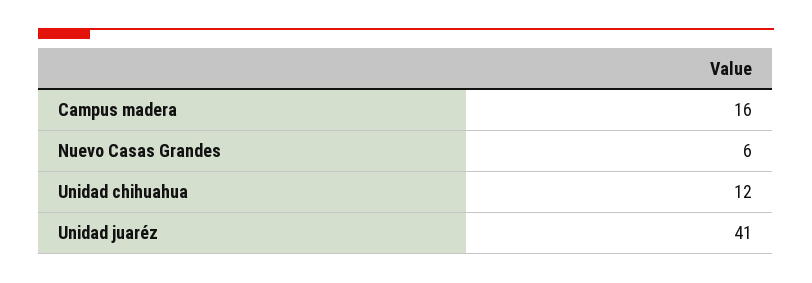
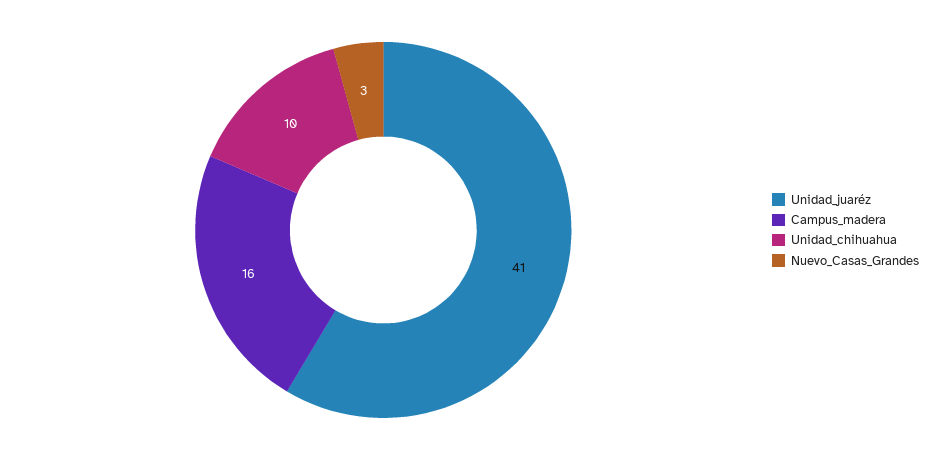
Nuevo Casas Grandes: 6 -> 3
Unidad chihuahua: 12 -> 10

